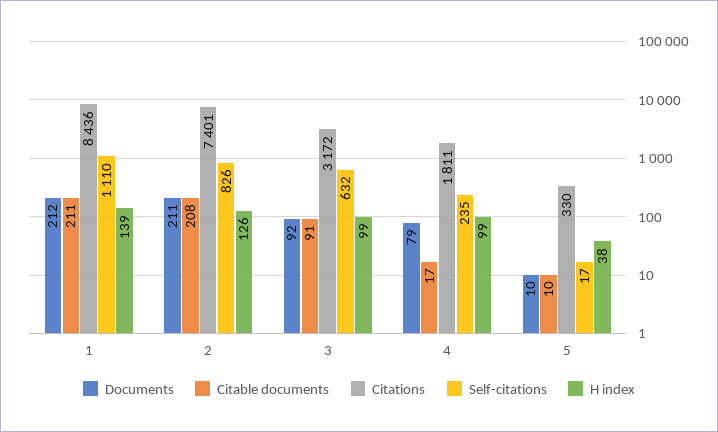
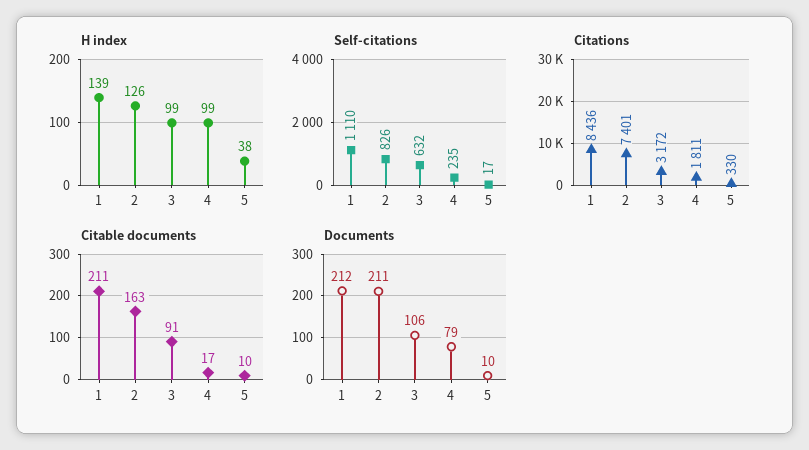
Citable documents, 2: 208 -> 163
Documents, 3: 92 -> 106

